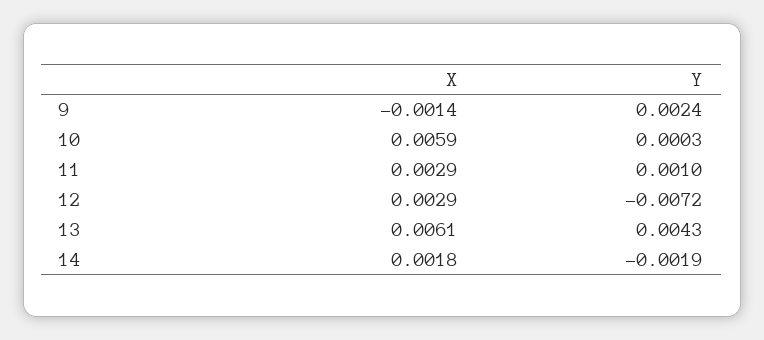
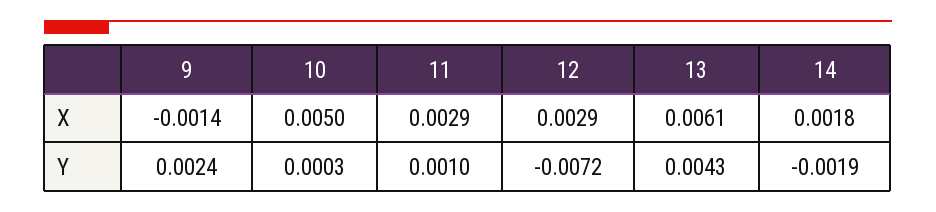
X, 10: 0.0059 -> 0.005

